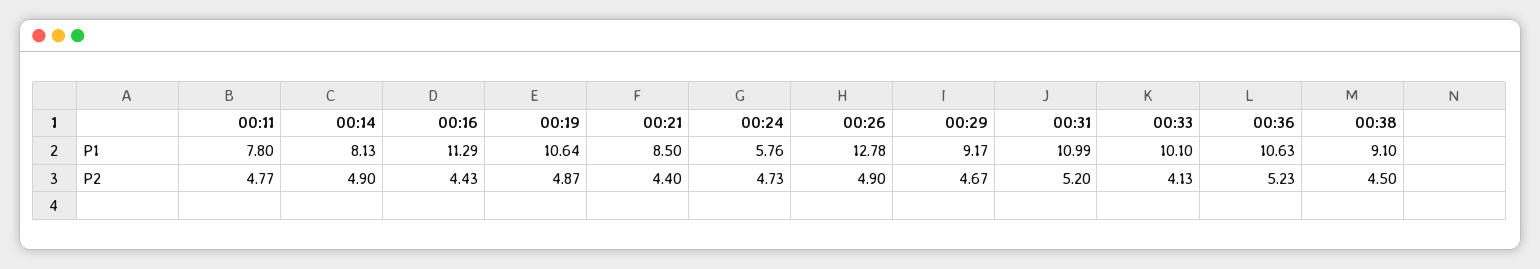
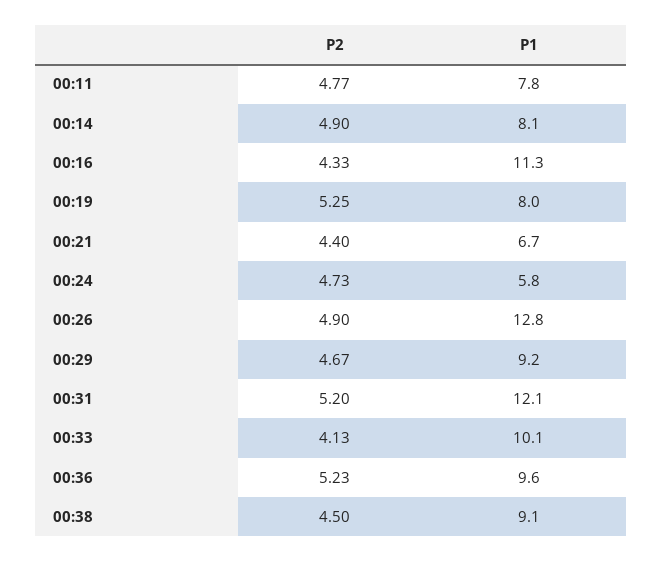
00:19, P1: 10.64 -> 8
00:21, P1: 8.5 -> 6.7
00:31, P1: 10.99 -> 12.1
00:36, P1: 10.63 -> 9.6
00:16, P2: 4.43 -> 4.33
00:19, P2: 4.87 -> 5.25

